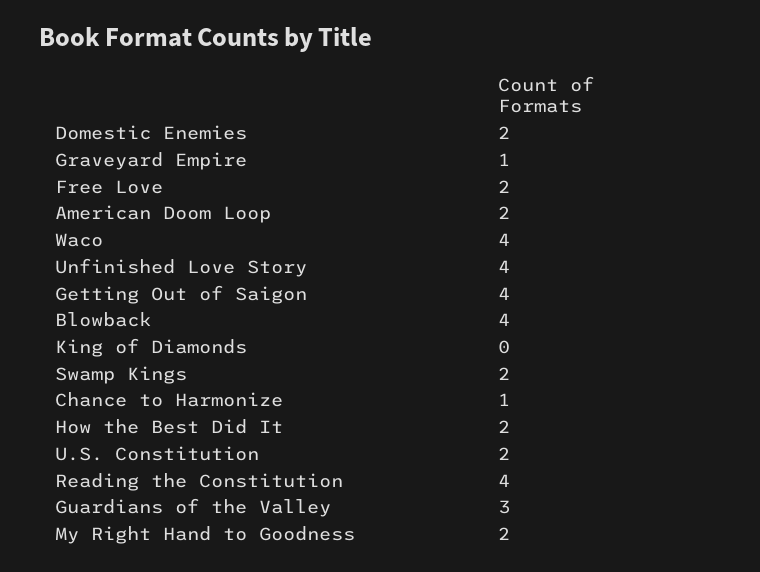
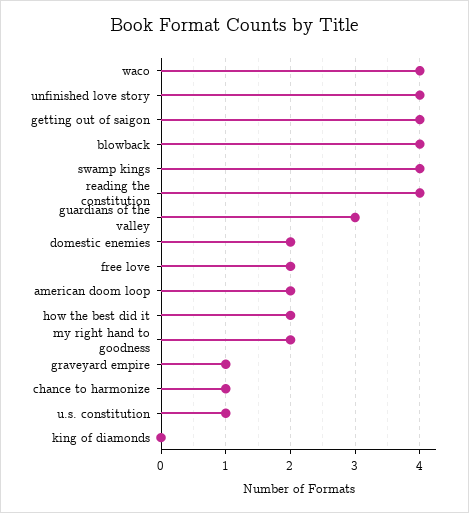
Swamp Kings: 2 -> 4
U.S. Constitution: 2 -> 1

